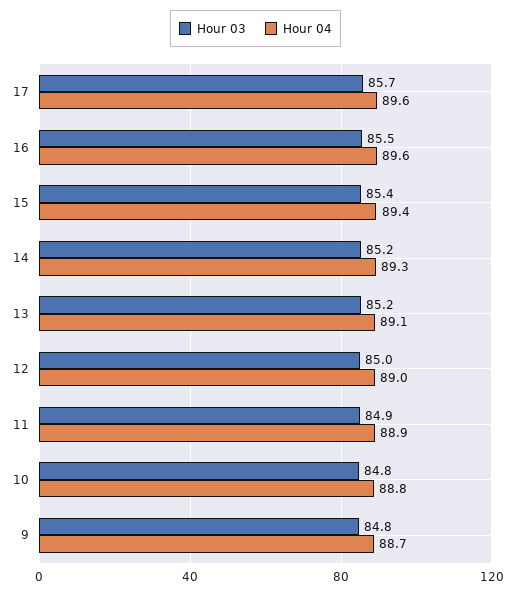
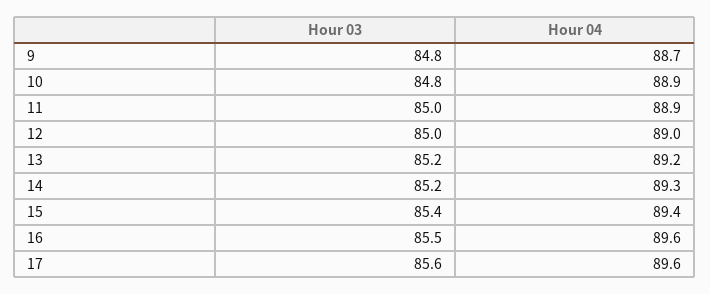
Hour 03, 17: 85.7 -> 85.6
Hour 04, 13: 89.1 -> 89.2
Hour 03, 11: 84.9 -> 85
Hour 04, 10: 88.8 -> 88.9

